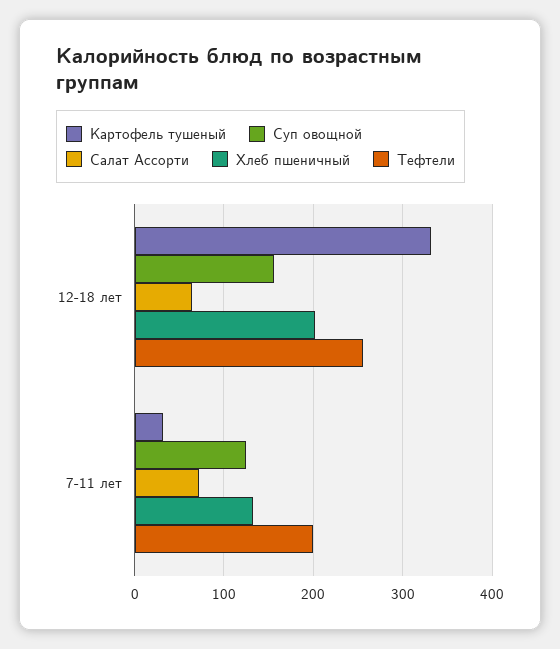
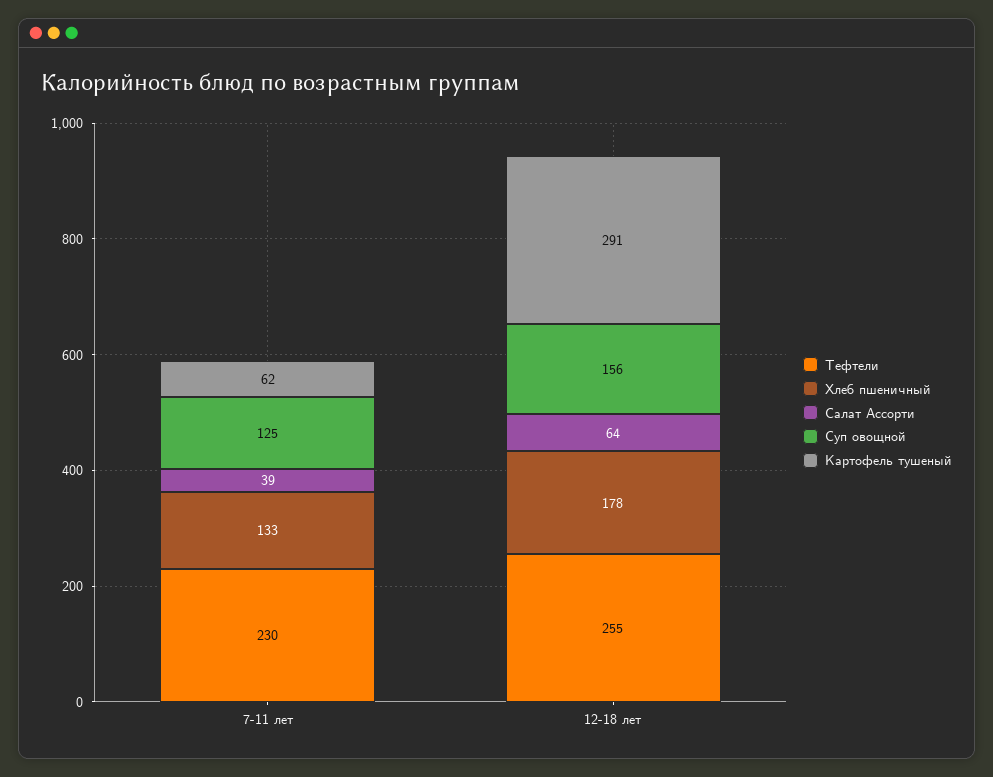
Картофель тушеный, 12-18 лет: 330 -> 291
Хлеб пшеничный, 12-18 лет: 200 -> 178
Картофель тушеный, 7-11 лет: 30 -> 62
Салат Ассорти, 7-11 лет: 70 -> 39
Тефтели, 7-11 лет: 200 -> 230

